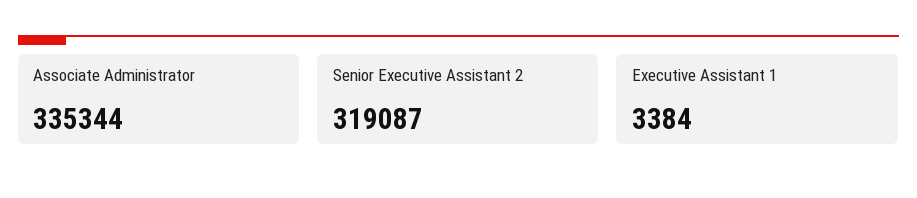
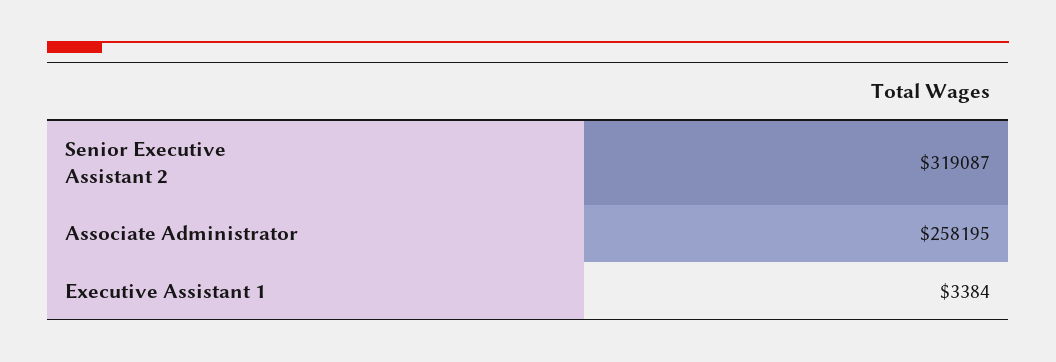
Associate Administrator: 335344 -> 258195

